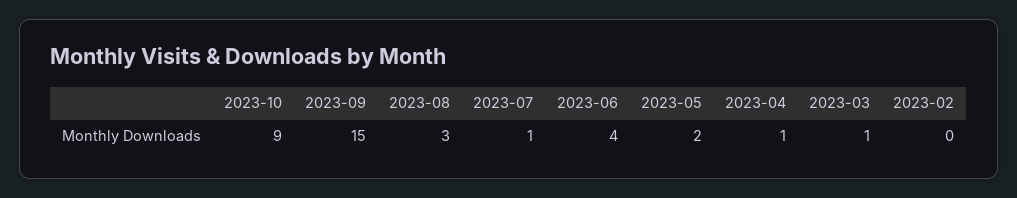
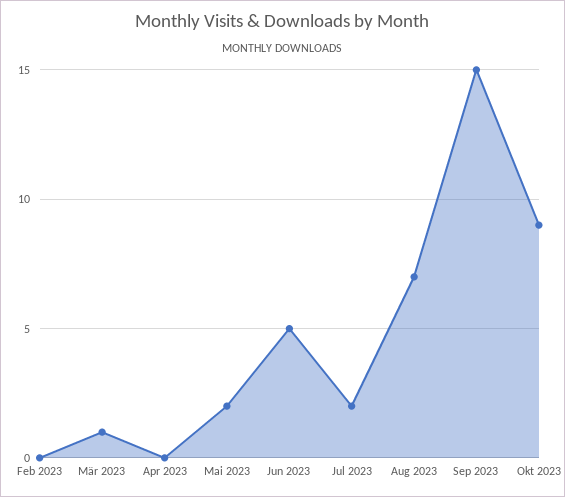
2023-08: 3 -> 7
2023-07: 1 -> 2
2023-06: 4 -> 5
2023-04: 1 -> 0

